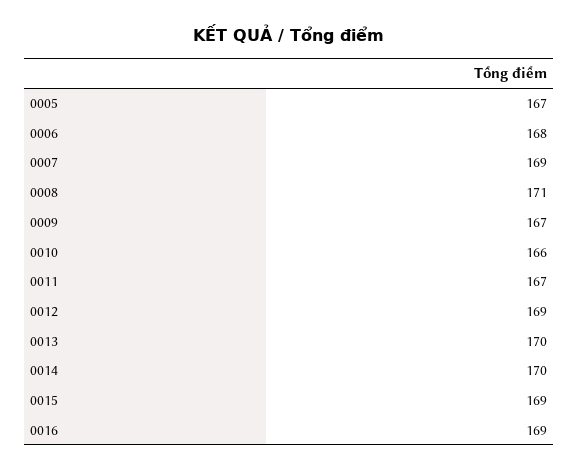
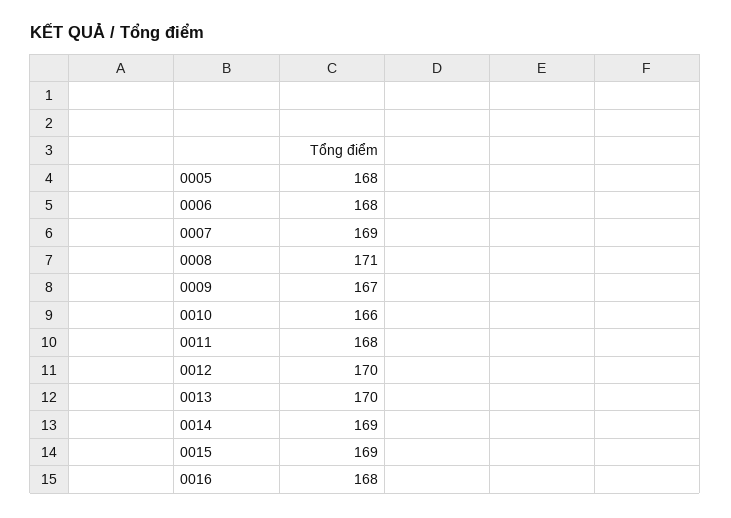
0005: 167 -> 168
0011: 167 -> 168
0012: 169 -> 170
0014: 170 -> 169
0016: 169 -> 168

